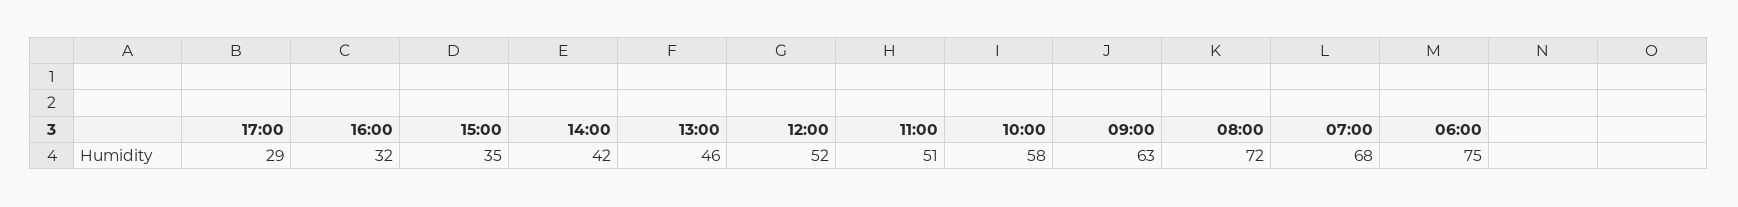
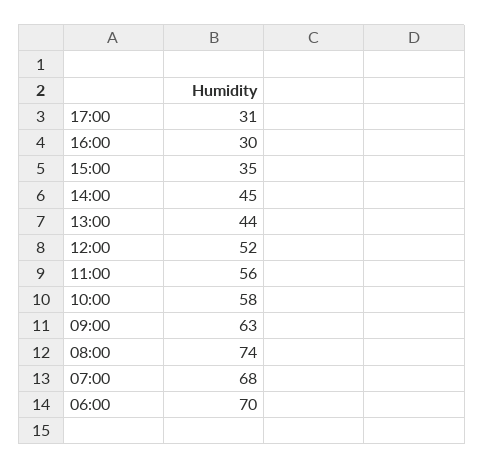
17:00: 29 -> 31
16:00: 32 -> 30
14:00: 42 -> 45
13:00: 46 -> 44
11:00: 51 -> 56
08:00: 72 -> 74
06:00: 75 -> 70

